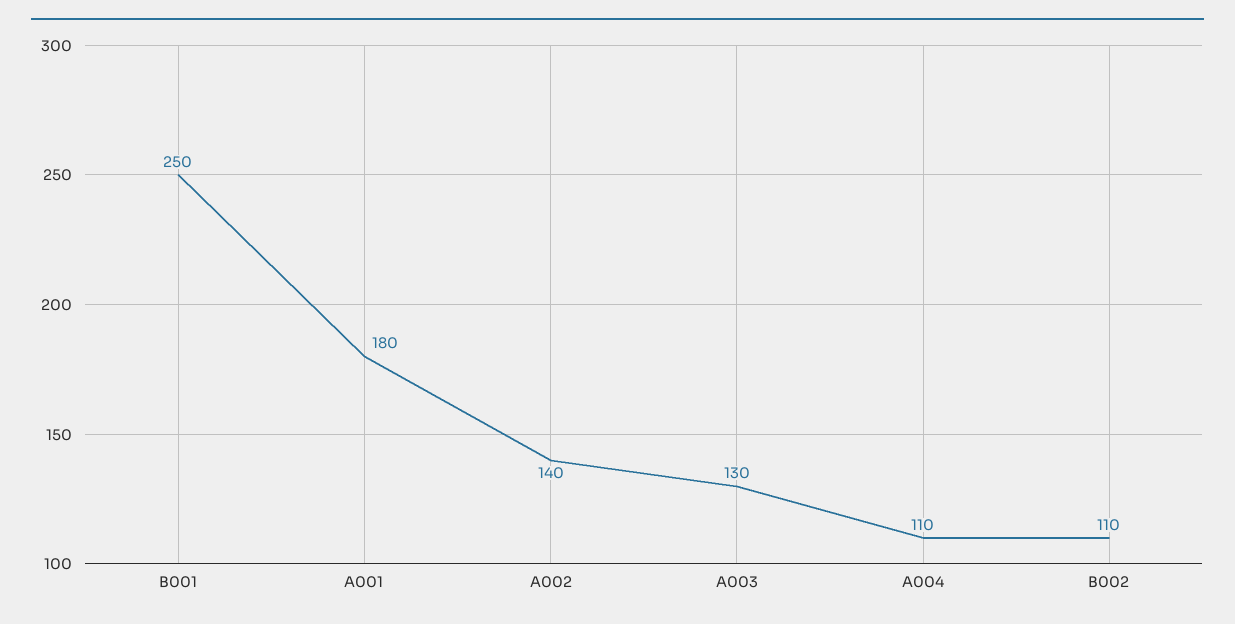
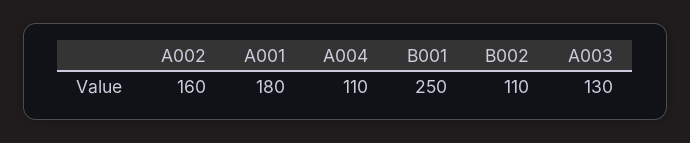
A002: 140 -> 160

